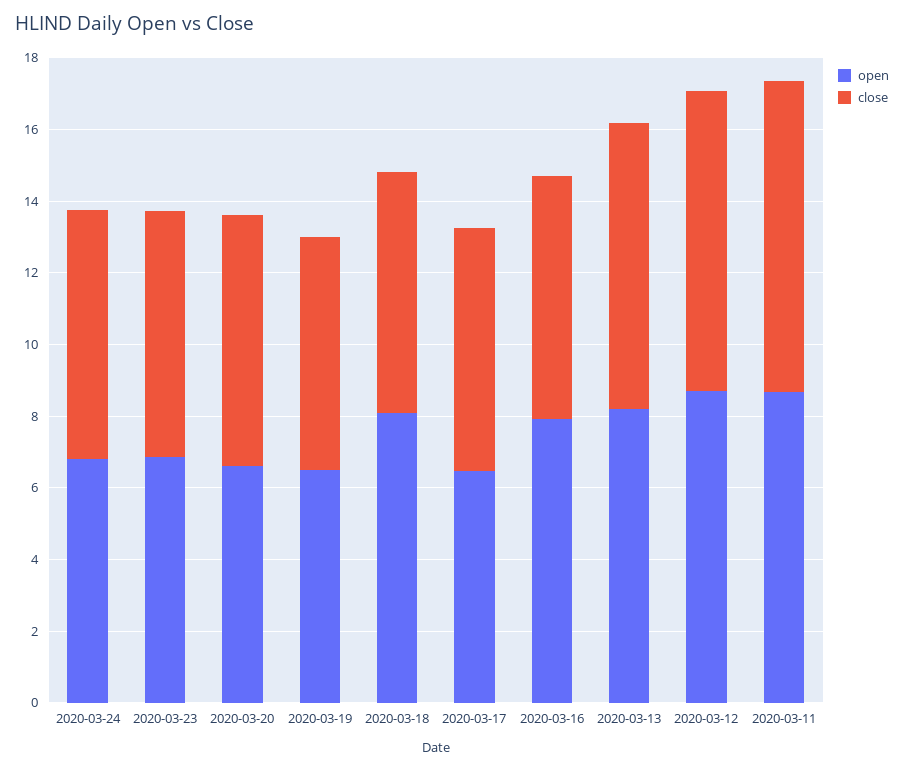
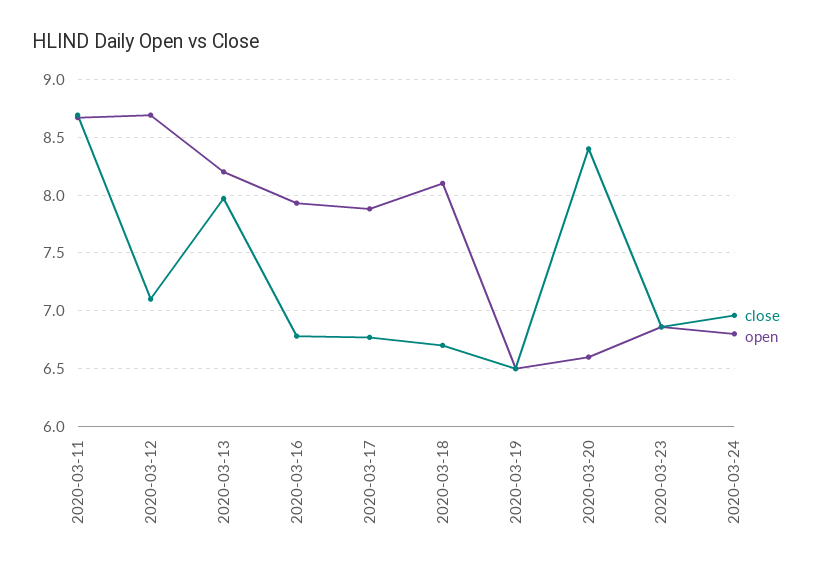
close, 2020-03-20: 7 -> 8.4
open, 2020-03-17: 6.5 -> 7.9
close, 2020-03-12: 8.5 -> 7.1

